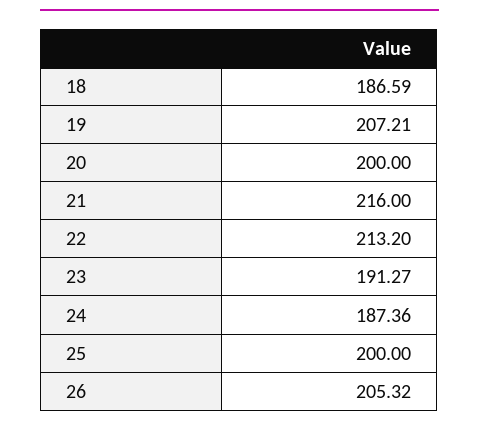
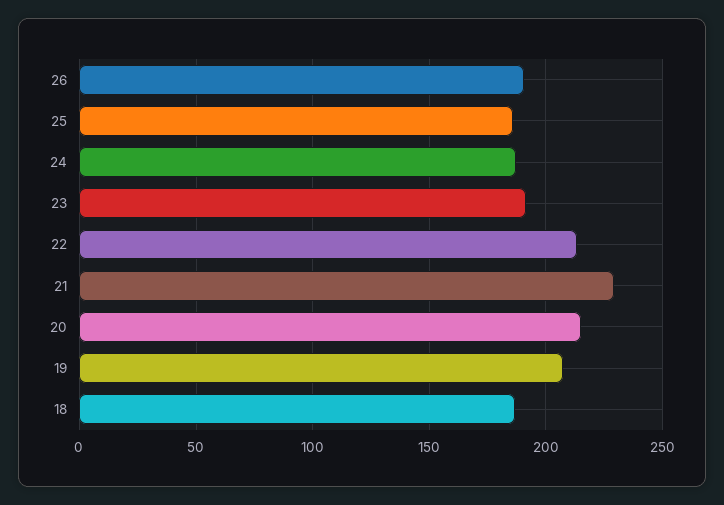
20: 200 -> 215
21: 216 -> 230
25: 200 -> 185
26: 205.32 -> 190

